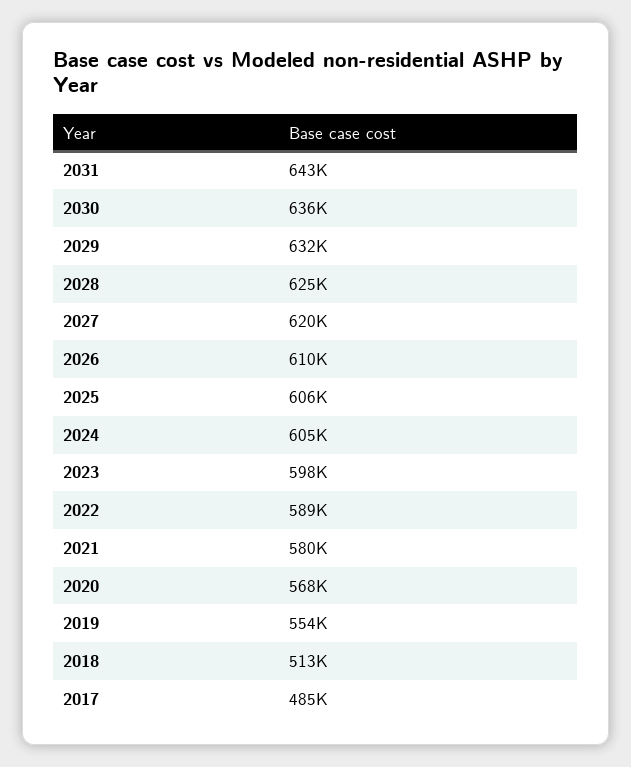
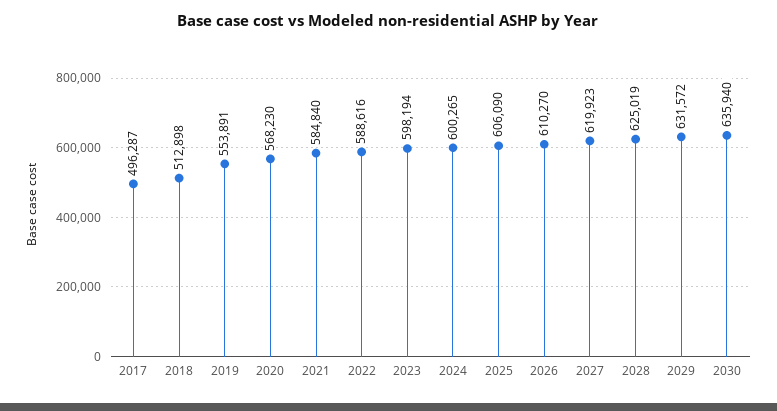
2031: 643000 -> none
2024: 605000 -> 600265
2021: 580000 -> 584840
2017: 485000 -> 496287

